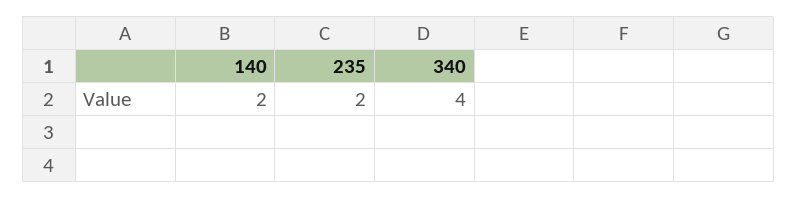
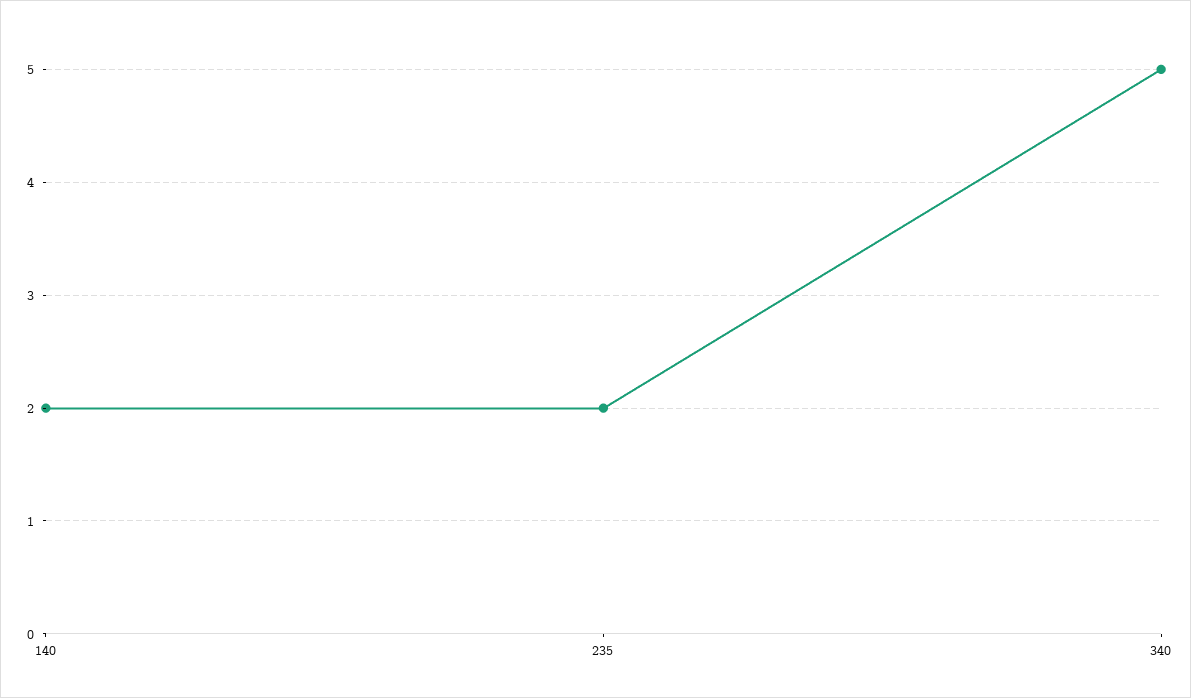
340: 4 -> 5

